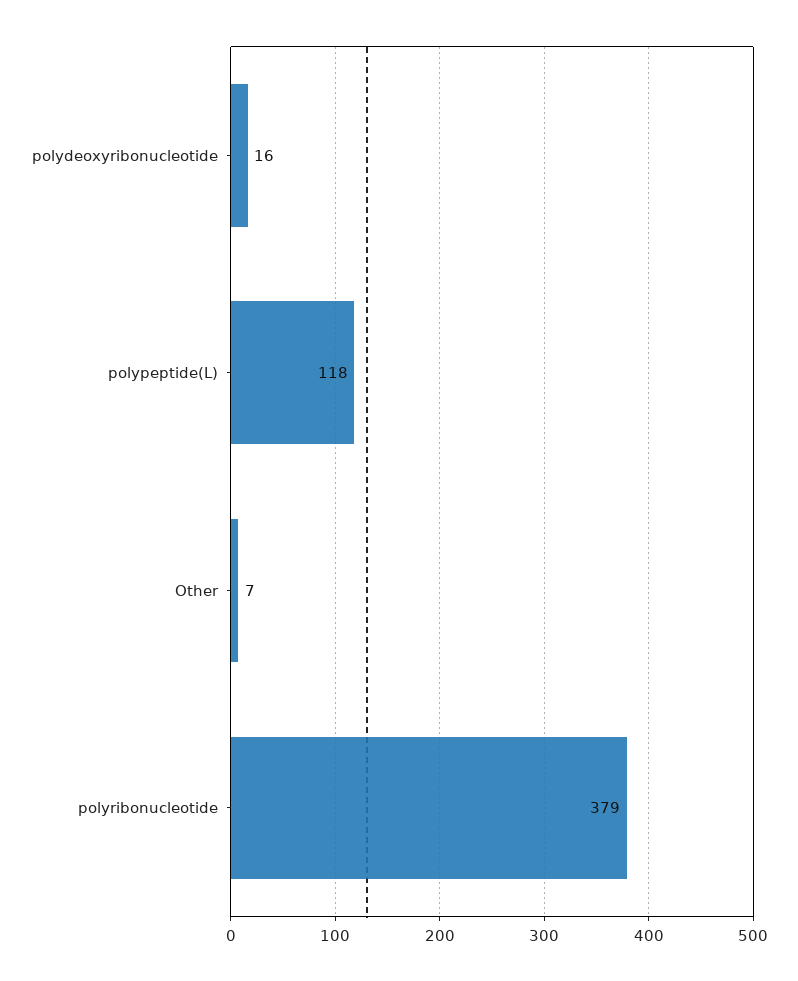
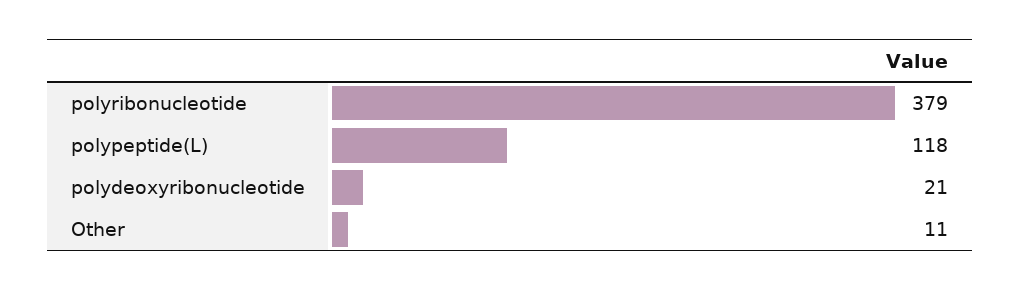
polydeoxyribonucleotide: 16 -> 21
Other: 7 -> 11

